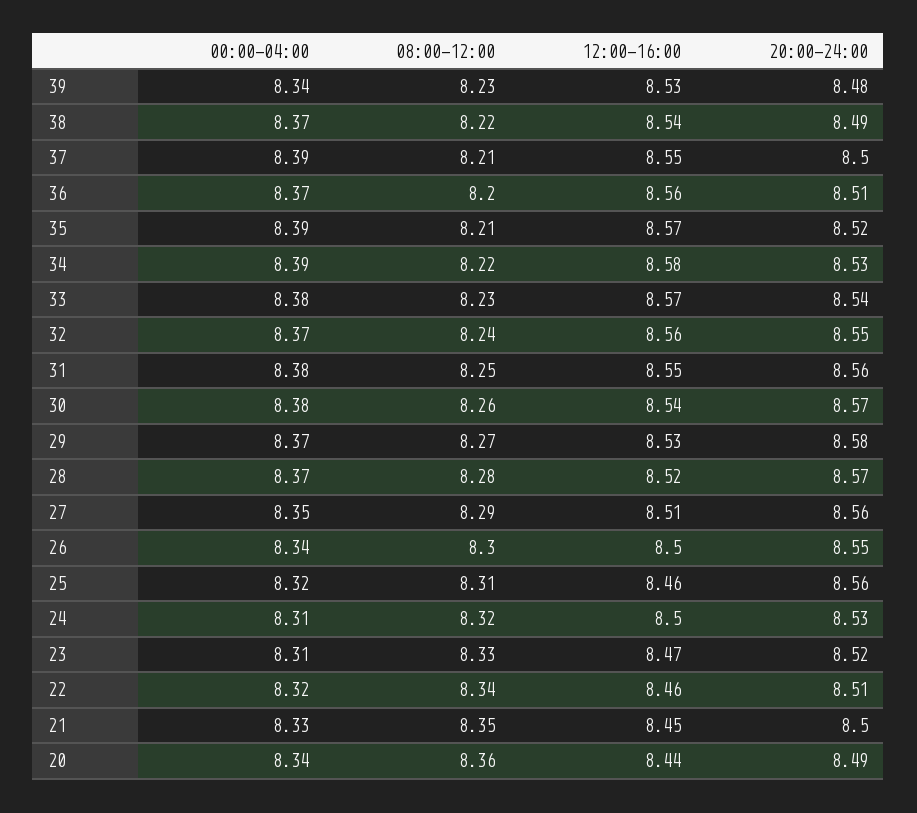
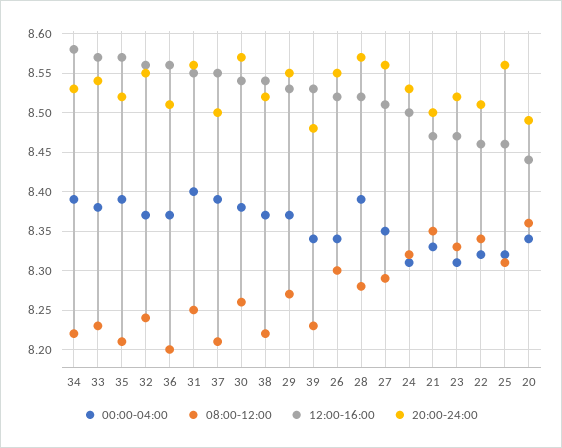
20:00-24:00, 38: 8.49 -> 8.52
00:00-04:00, 31: 8.38 -> 8.4
20:00-24:00, 29: 8.58 -> 8.55
00:00-04:00, 28: 8.37 -> 8.39
12:00-16:00, 26: 8.5 -> 8.52
12:00-16:00, 21: 8.45 -> 8.47

